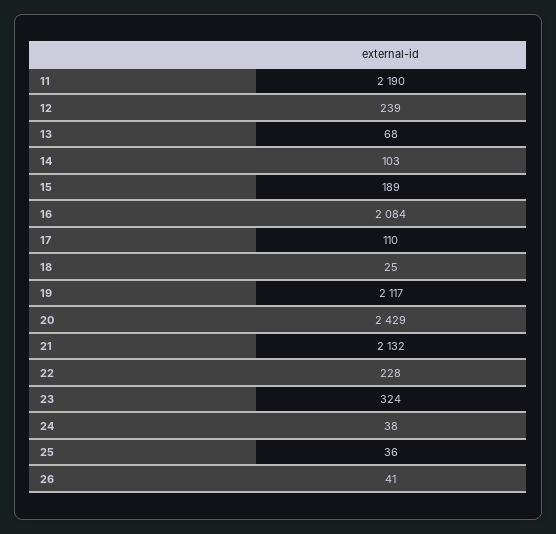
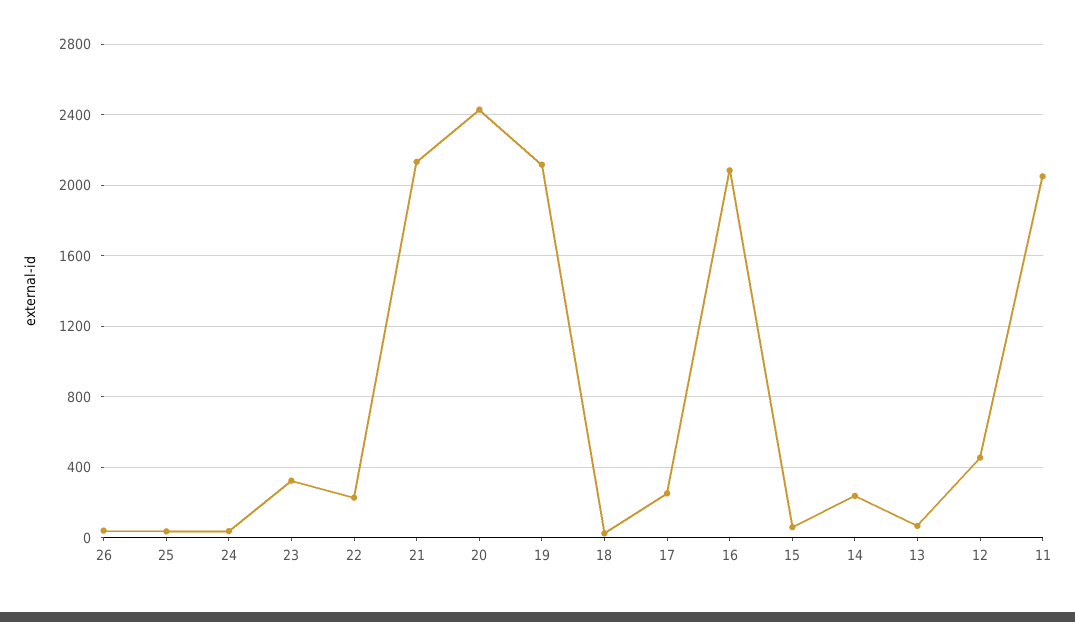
11: 2190 -> 2050
12: 239 -> 450
14: 103 -> 250
15: 189 -> 50
17: 110 -> 250

